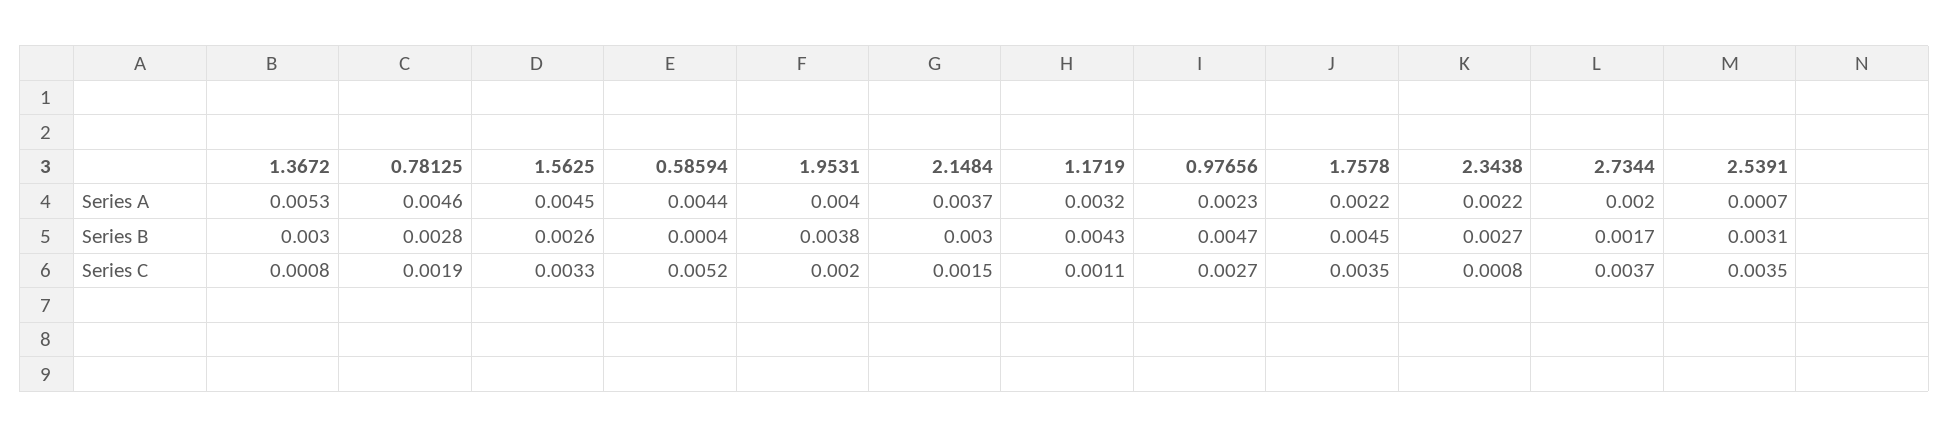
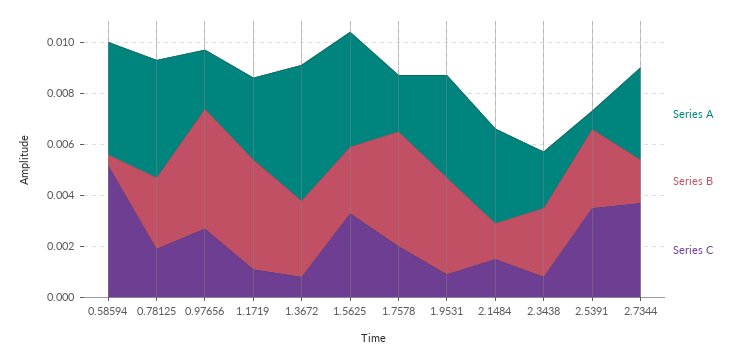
Series A, 2.7344: 0.002 -> 0.0035
Series B, 2.1484: 0.003 -> 0.0015
Series C, 1.9531: 0.002 -> 0.001
Series C, 1.7578: 0.0035 -> 0.002

